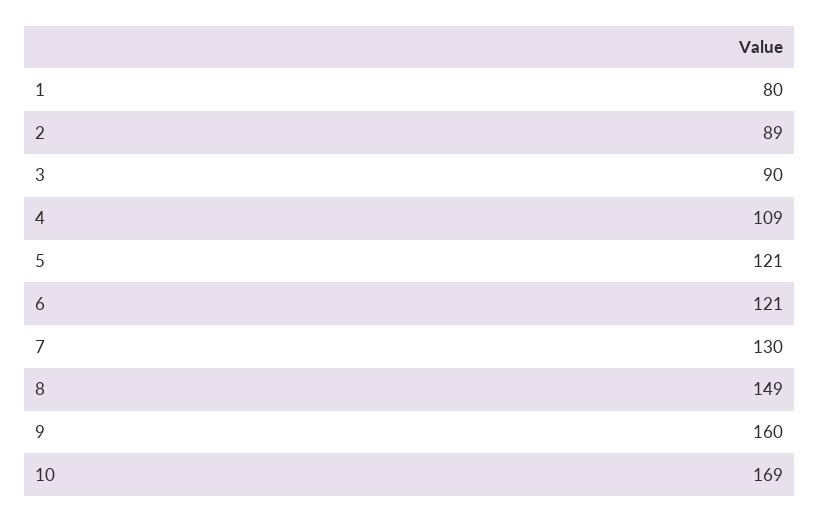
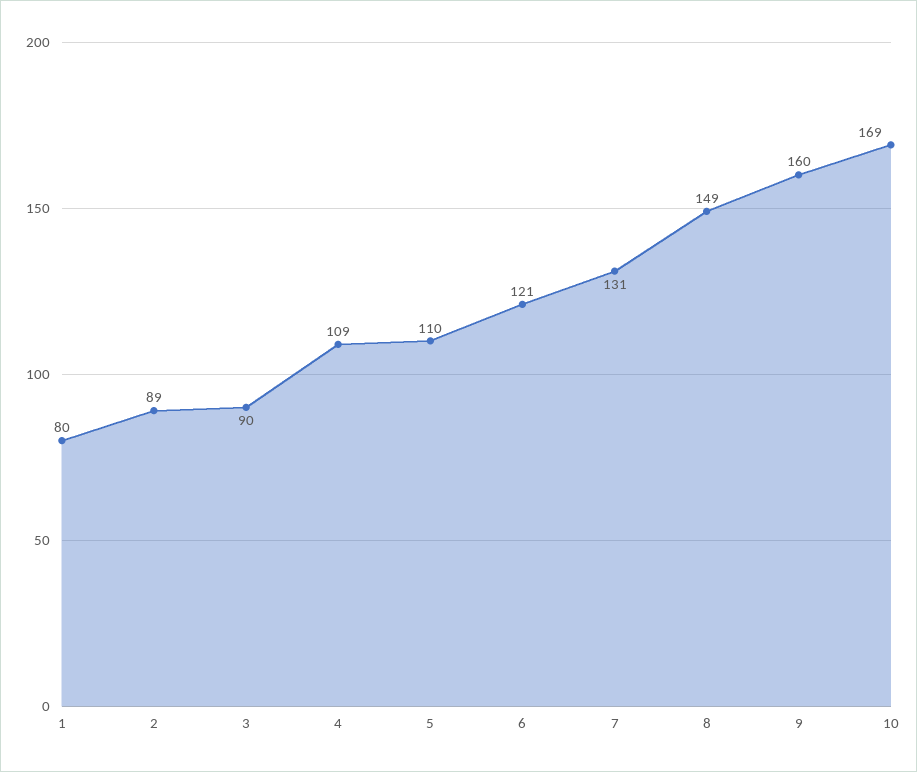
5: 121 -> 110
7: 130 -> 131

